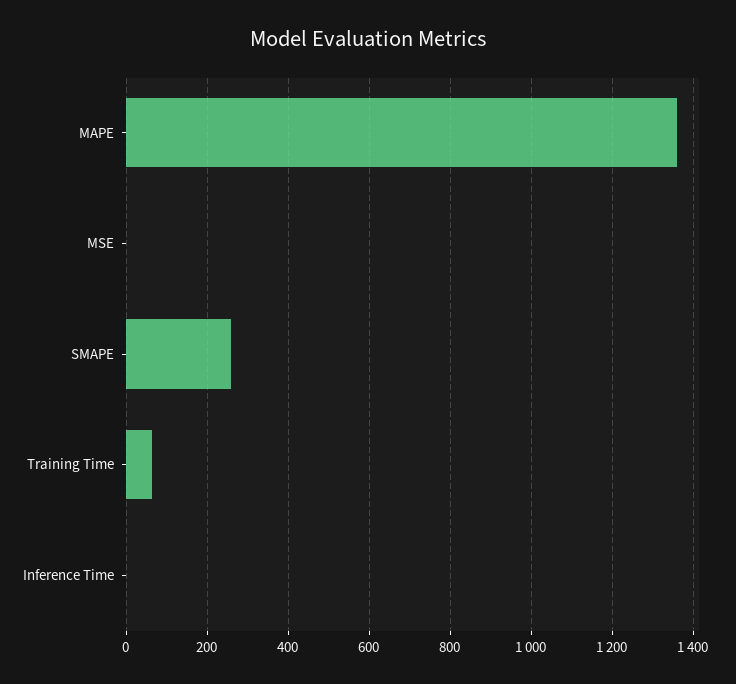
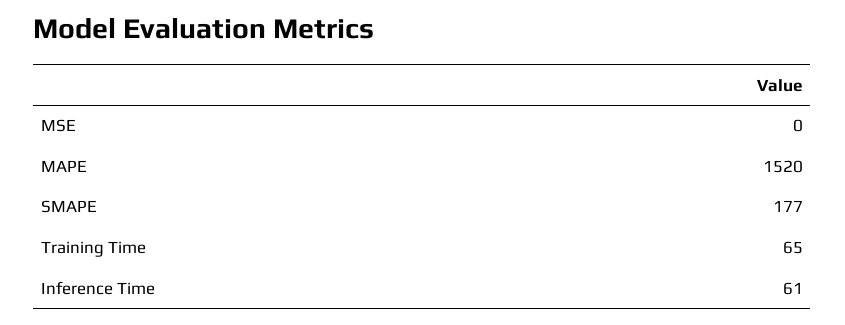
MAPE: 1360 -> 1520
SMAPE: 260 -> 177
Inference Time: 0 -> 61

